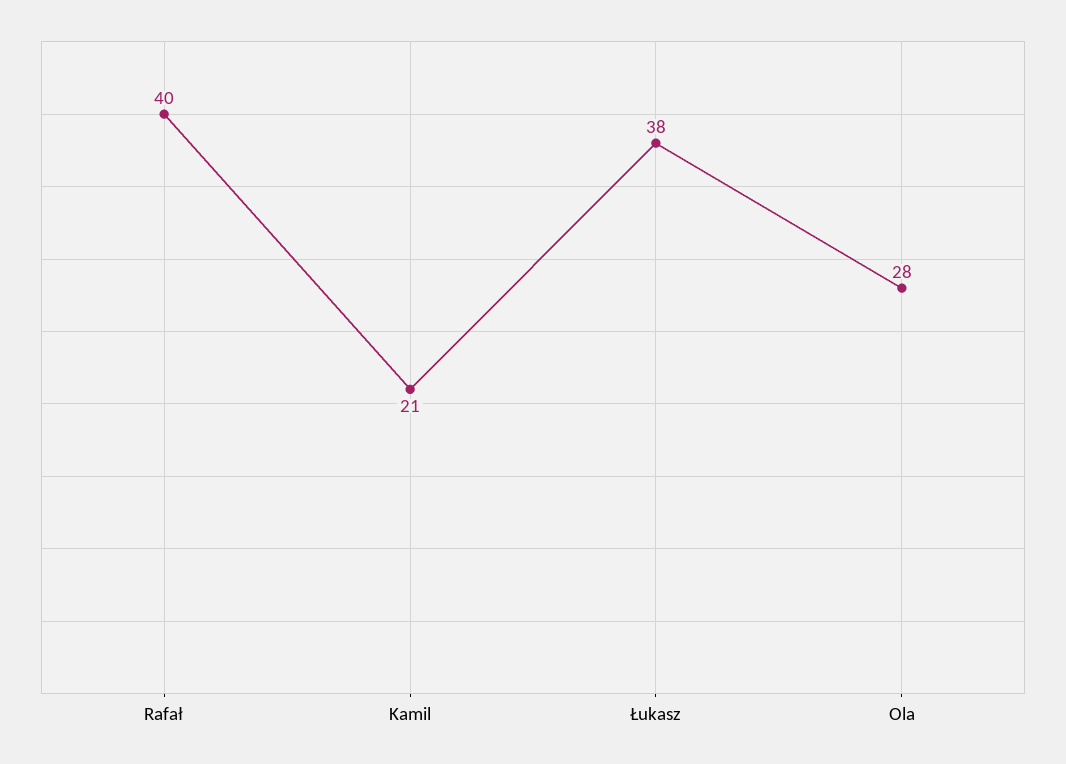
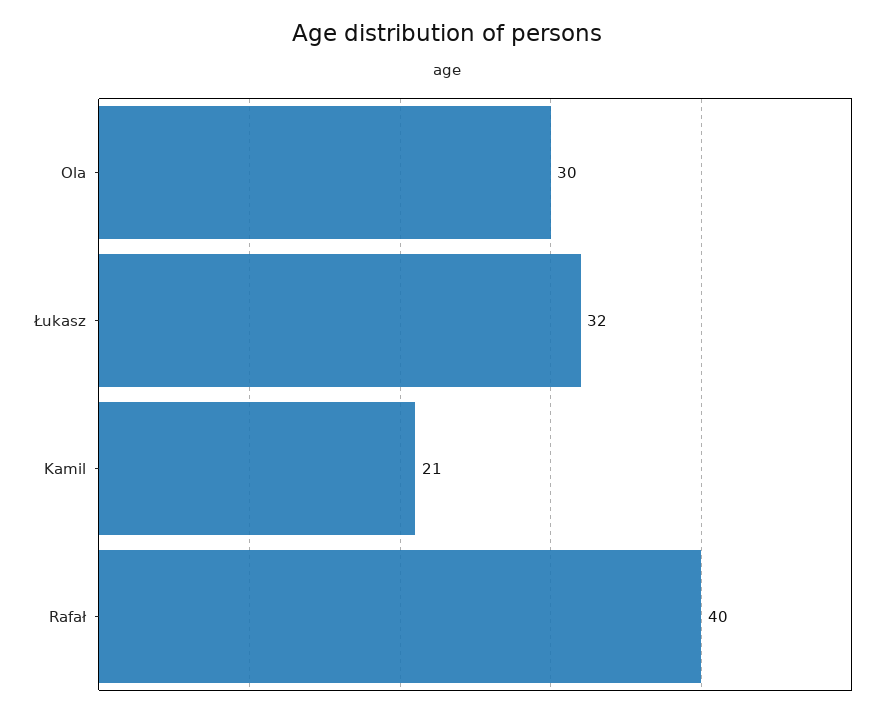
Łukasz: 38 -> 32
Ola: 28 -> 30

